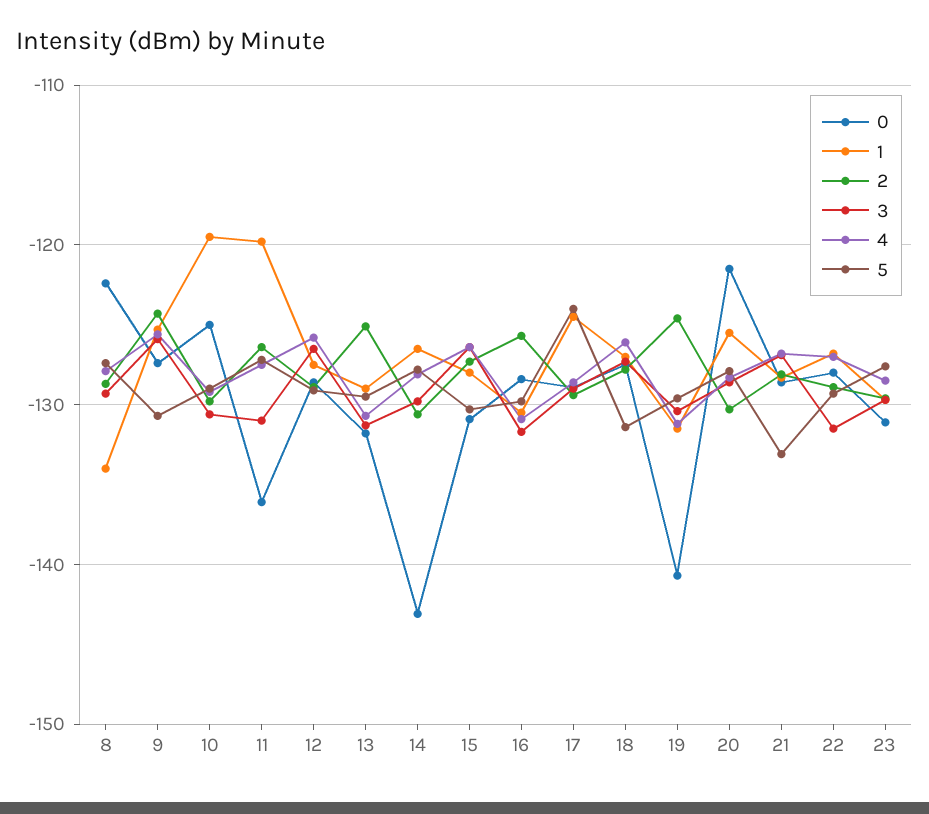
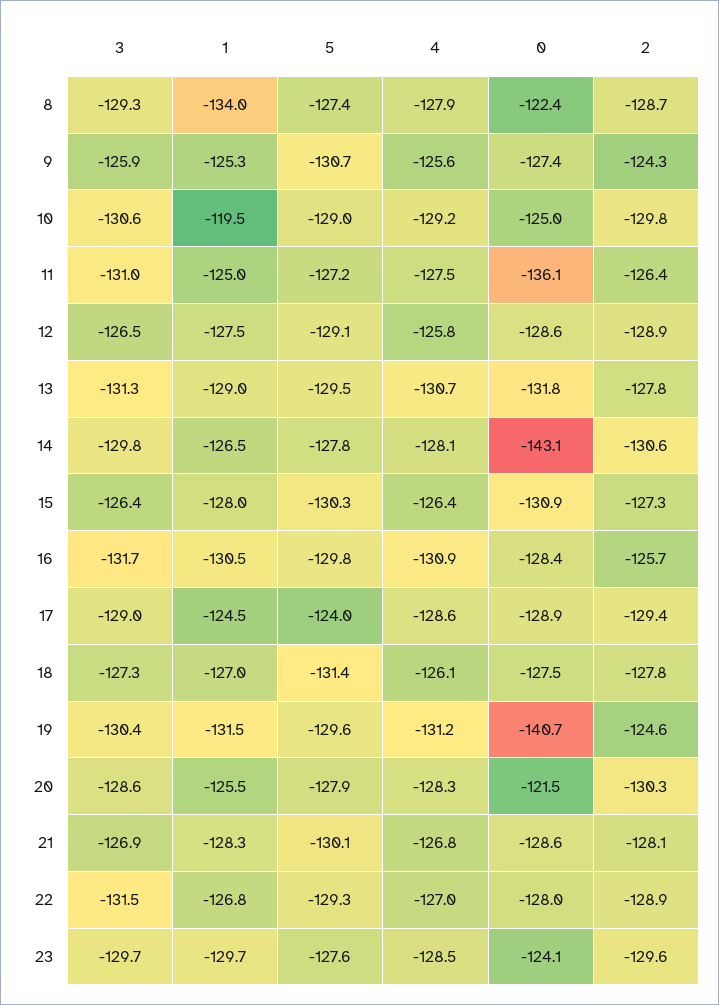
1, 11: -120 -> -125
2, 13: -125 -> -127.8
5, 21: -133 -> -130.1
0, 23: -131 -> -124.1

